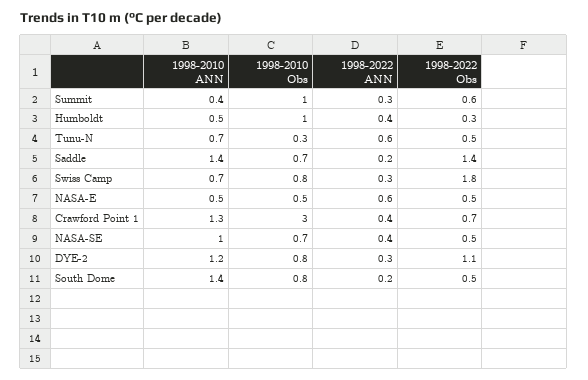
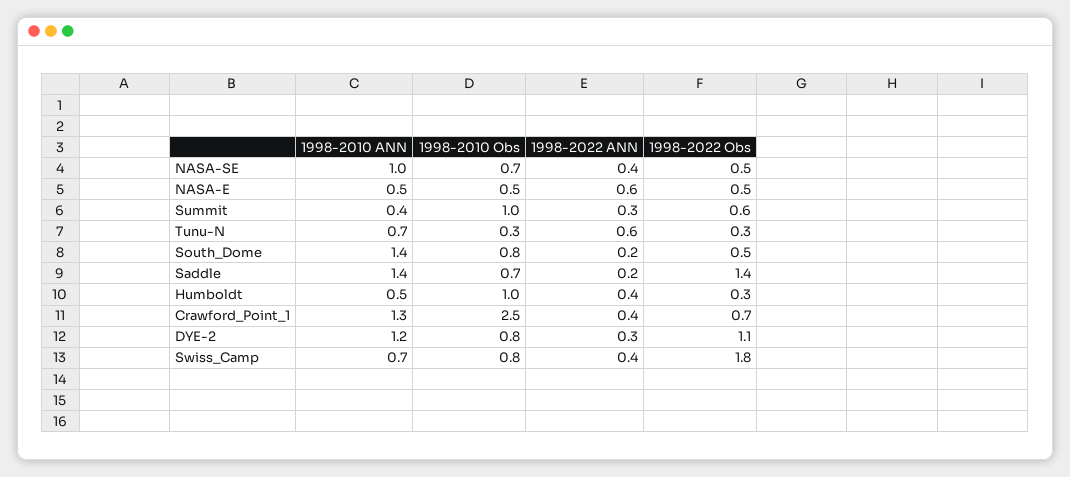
1998-2022 Obs, Tunu-N: 0.5 -> 0.3
1998-2022 ANN, Swiss Camp: 0.3 -> 0.4
1998-2010 Obs, Crawford Point 1: 3 -> 2.5

